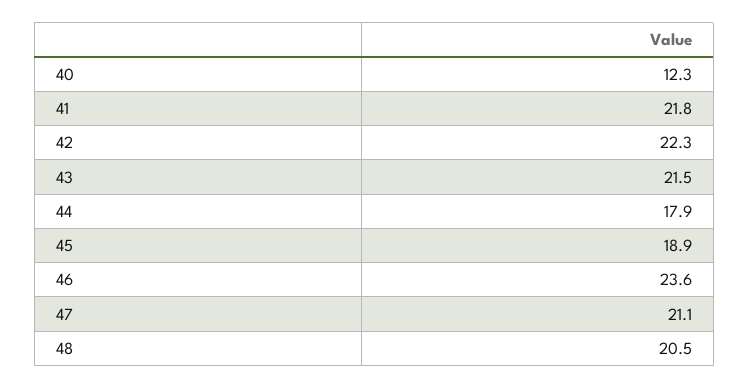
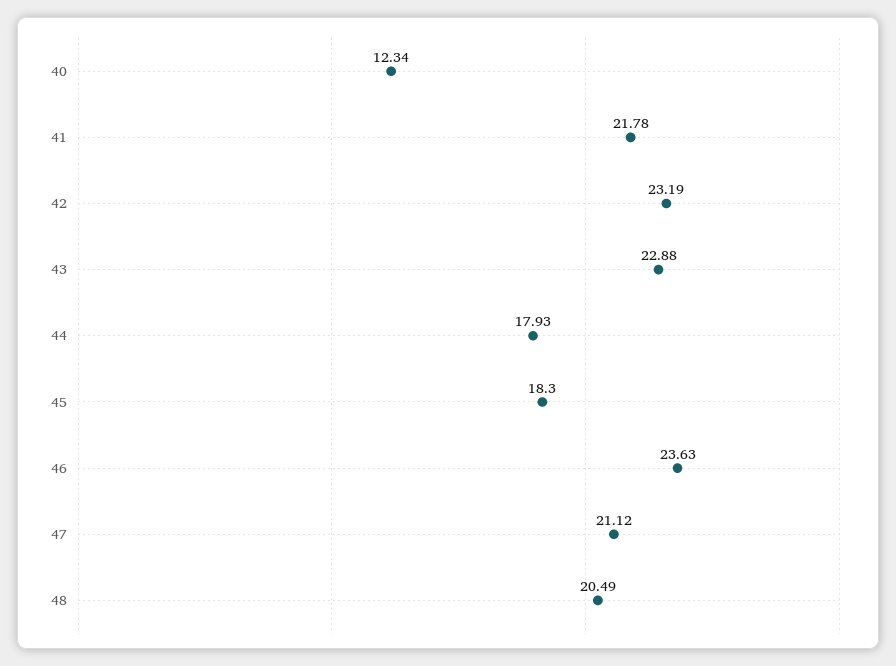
42: 22.3 -> 23.19
43: 21.5 -> 22.88
45: 18.9 -> 18.3

